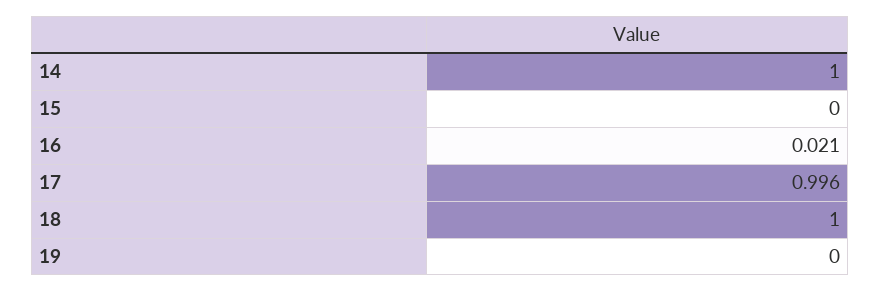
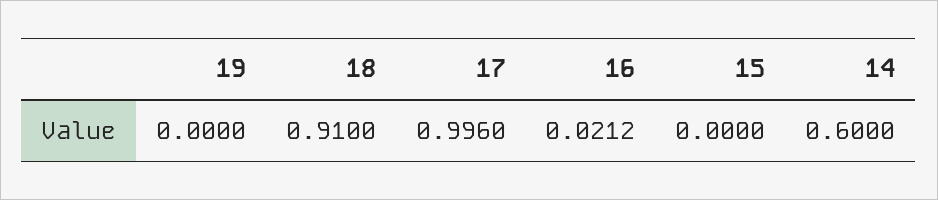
14: 1 -> 0.6
18: 1 -> 0.91

